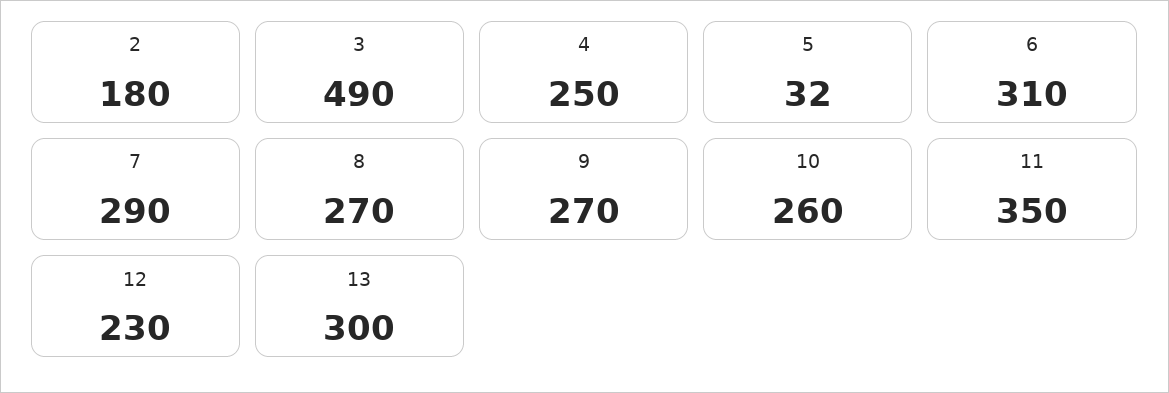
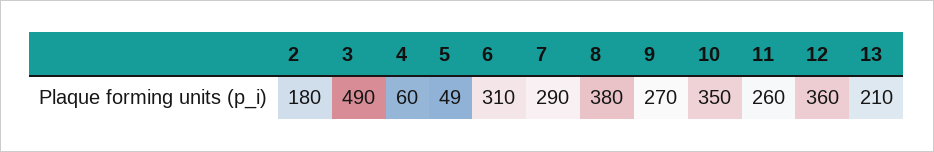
4: 250 -> 60
5: 32 -> 49
8: 270 -> 380
10: 260 -> 350
11: 350 -> 260
12: 230 -> 360
13: 300 -> 210

